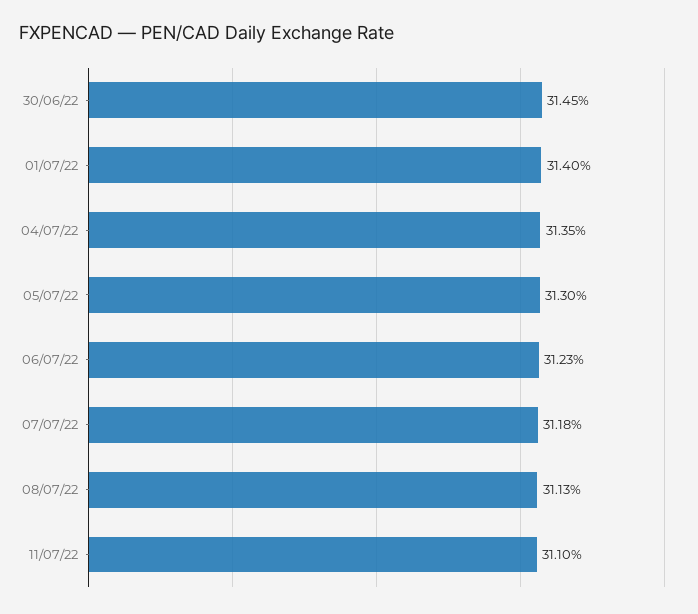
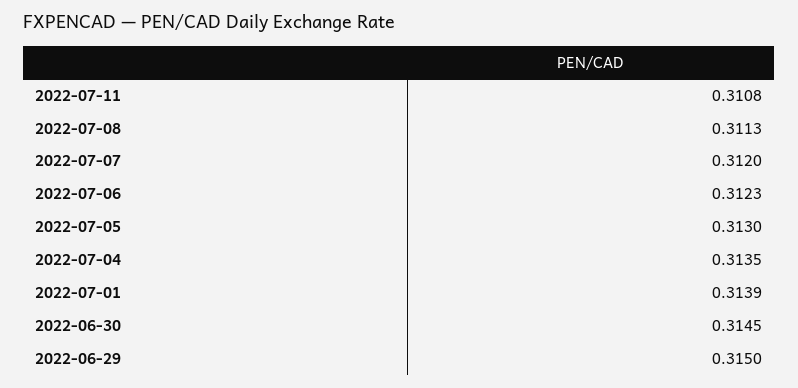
01/07/22: 0.314 -> 0.3139
07/07/22: 0.3118 -> 0.312
11/07/22: 0.311 -> 0.3108
2022-06-29: none -> 0.315

